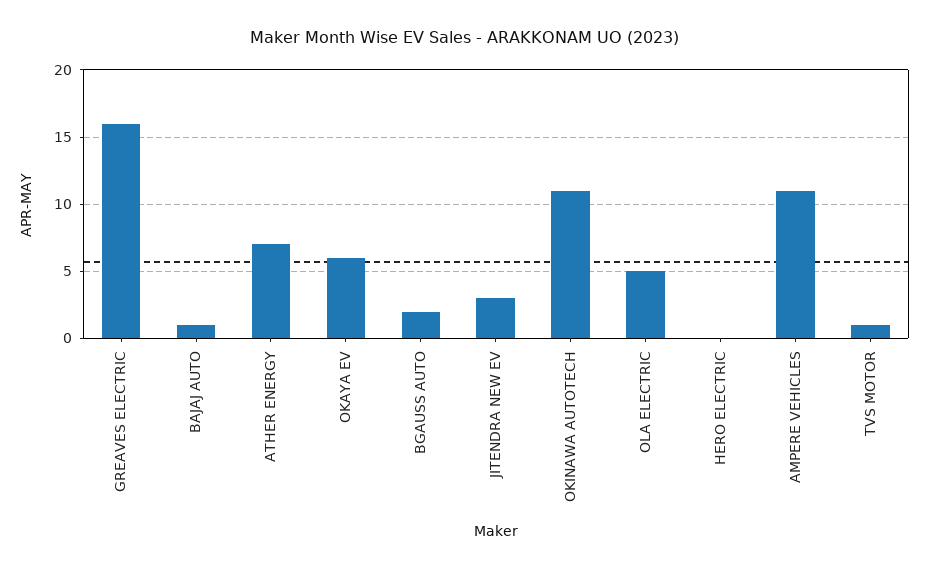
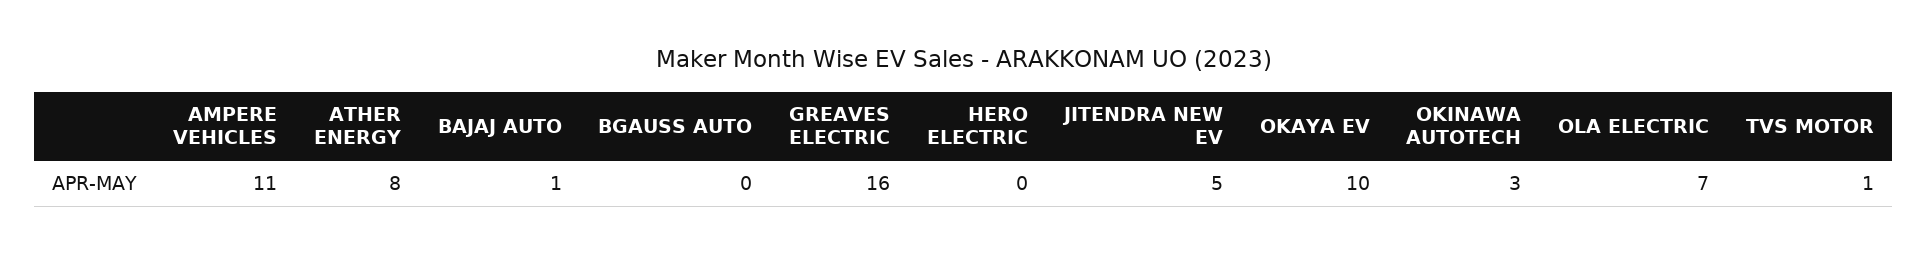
ATHER ENERGY: 7 -> 8
OKAYA EV: 6 -> 10
BGAUSS AUTO: 2 -> 0
JITENDRA NEW EV: 3 -> 5
OKINAWA AUTOTECH: 11 -> 3
OLA ELECTRIC: 5 -> 7

